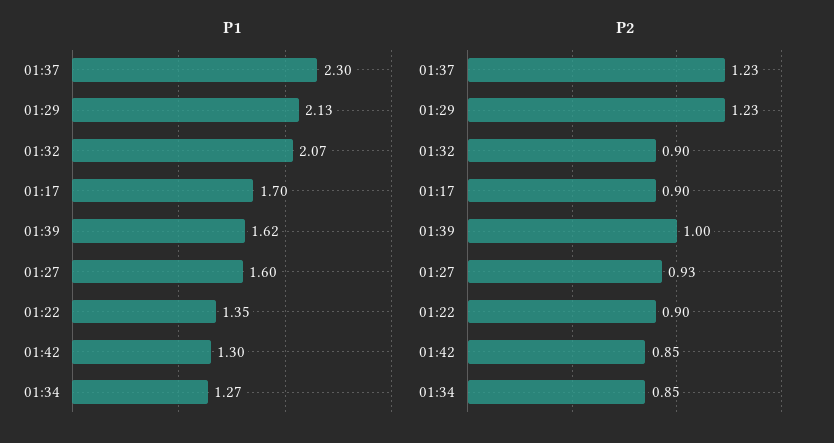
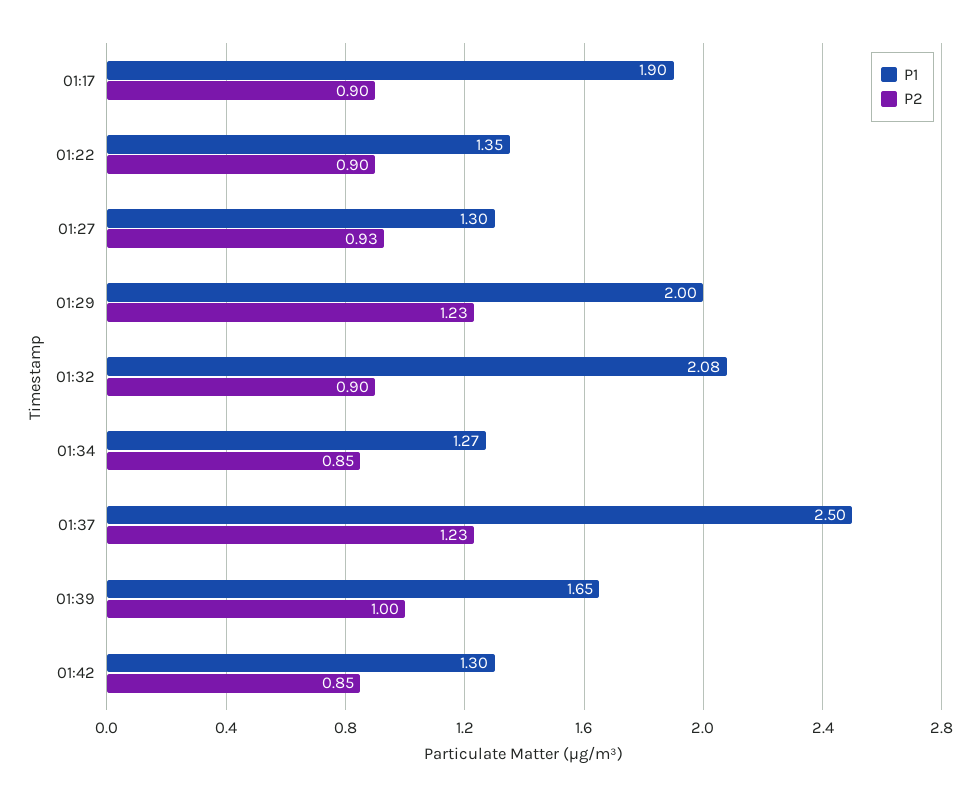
P1, 01:37: 2.3 -> 2.5
P1, 01:29: 2.13 -> 2
P1, 01:32: 2.07 -> 2.08
P1, 01:17: 1.7 -> 1.9
P1, 01:39: 1.62 -> 1.65
P1, 01:27: 1.6 -> 1.3

